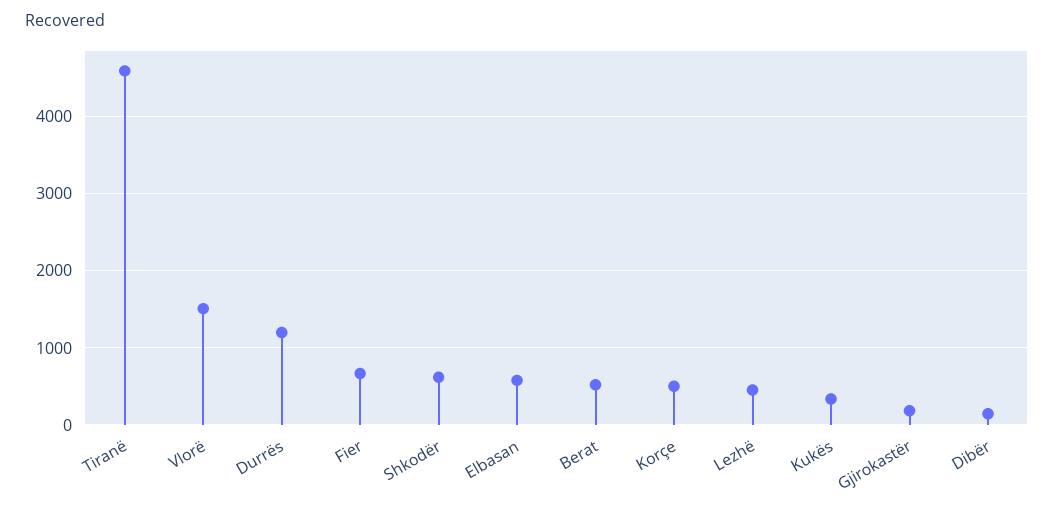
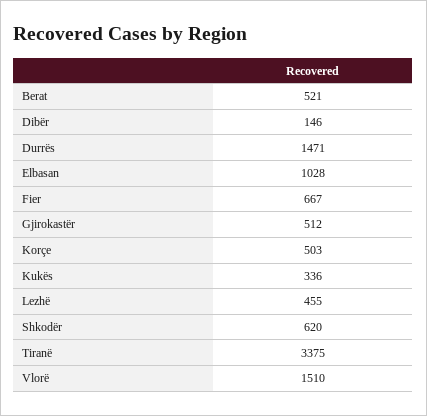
Tiranë: 4600 -> 3375
Durrës: 1200 -> 1471
Elbasan: 600 -> 1028
Gjirokastër: 200 -> 512

